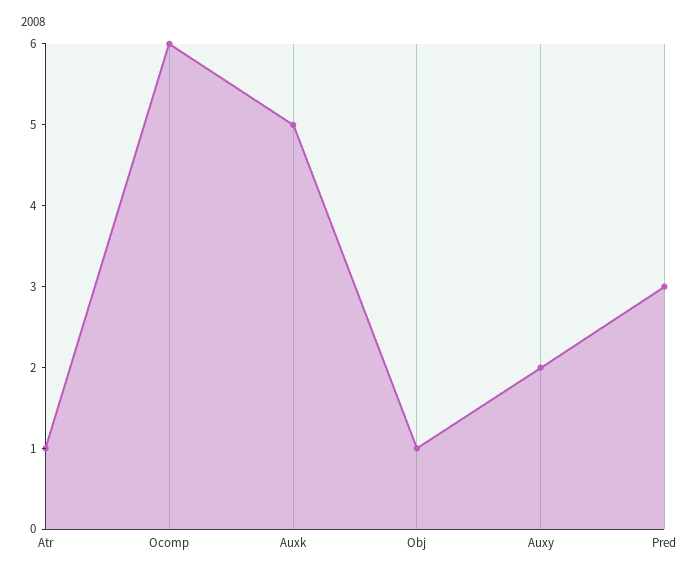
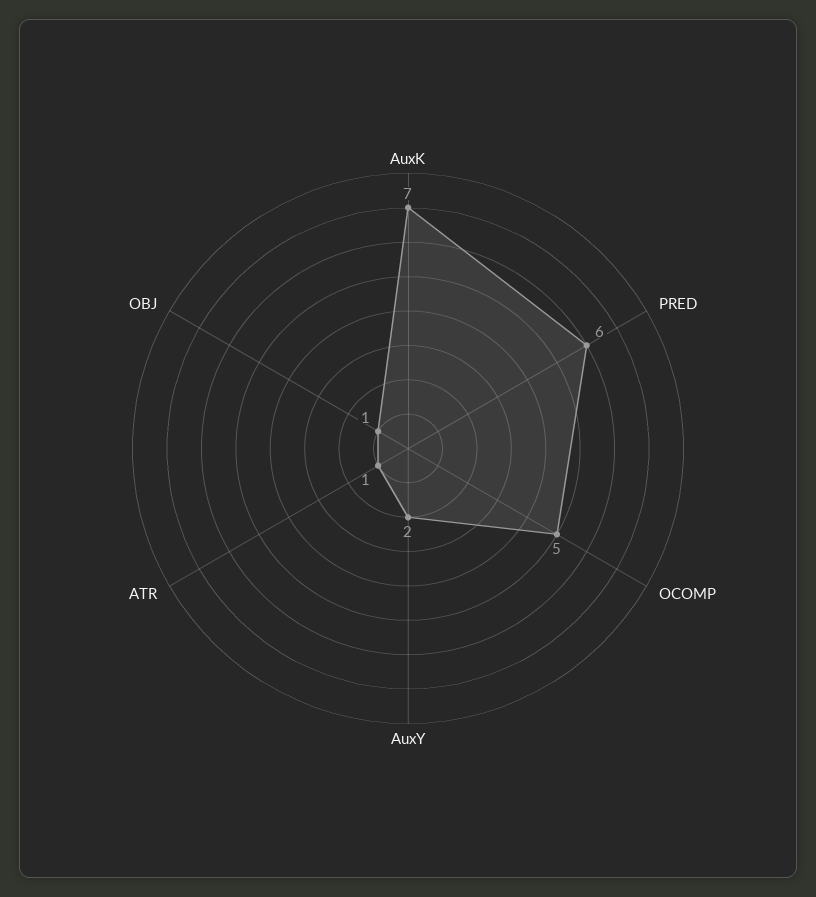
Ocomp: 6 -> 5
Auxk: 5 -> 7
Pred: 3 -> 6

